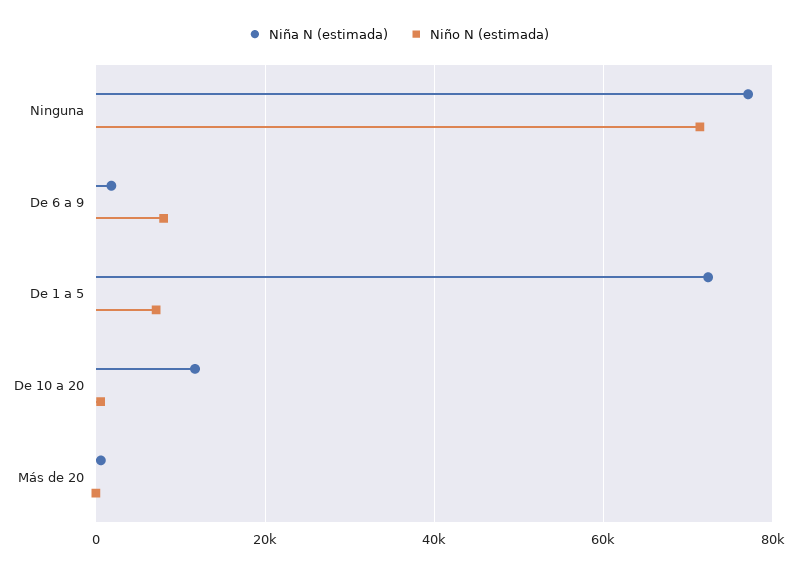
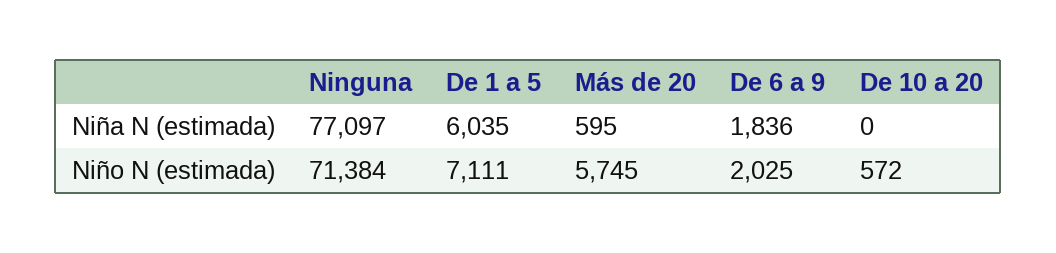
Niño N (estimada), De 6 a 9: 8000 -> 2025
Niña N (estimada), De 1 a 5: 72000 -> 6035
Niña N (estimada), De 10 a 20: 12000 -> 0
Niño N (estimada), Más de 20: 0 -> 5745

